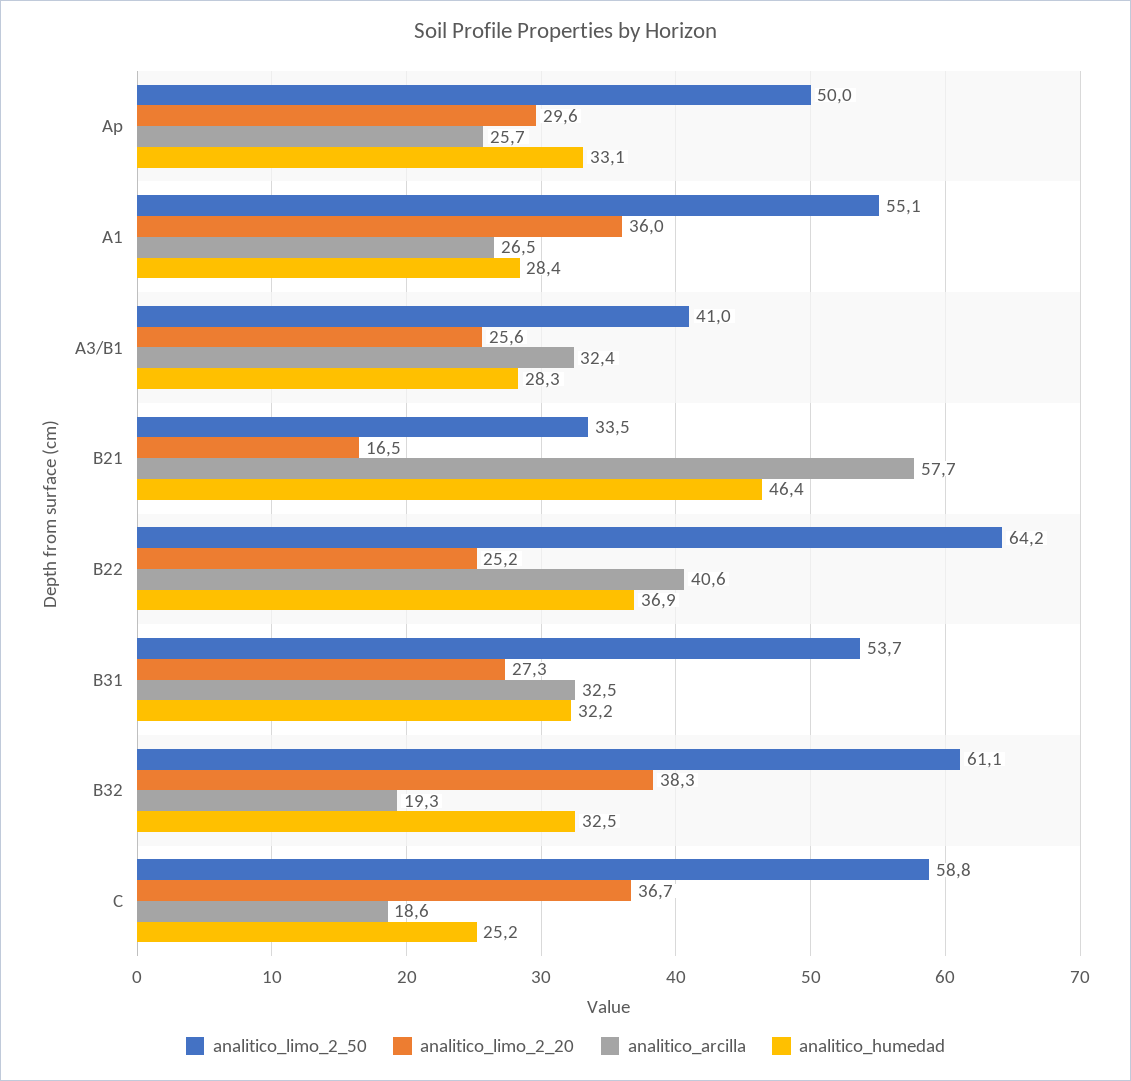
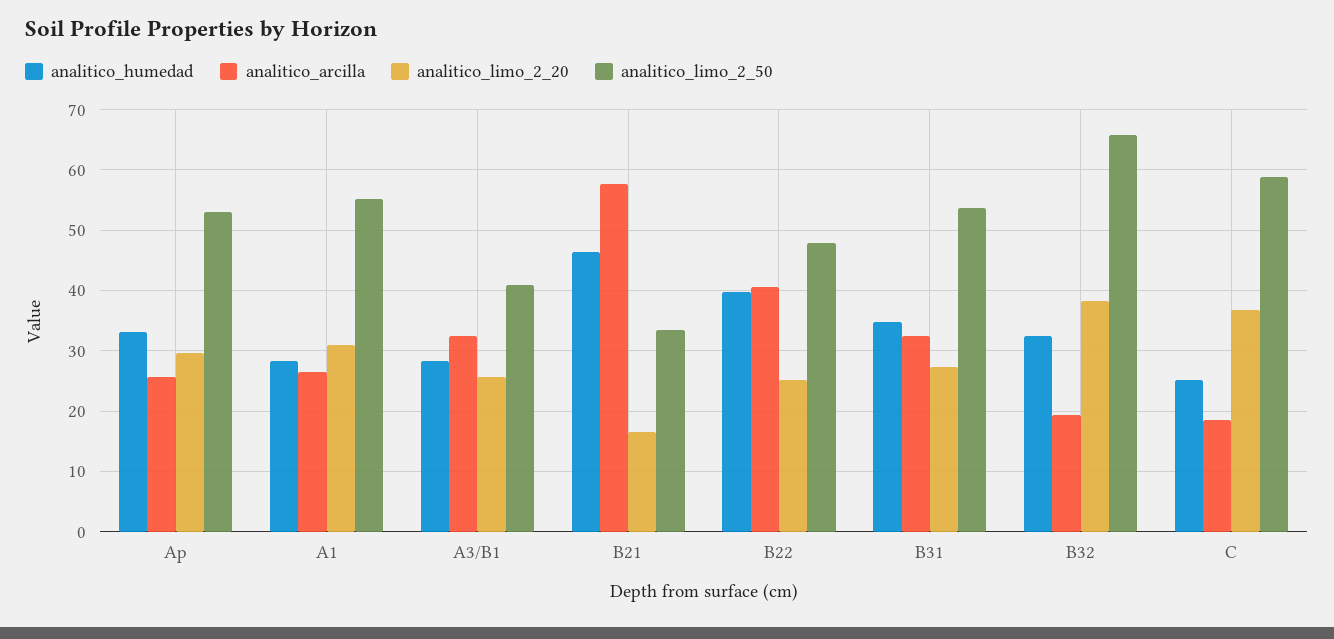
analitico_limo_2_50, Ap: 50 -> 53
analitico_limo_2_20, A1: 36 -> 31
analitico_limo_2_50, B22: 64.2 -> 48
analitico_humedad, B22: 36.9 -> 40
analitico_humedad, B31: 32.2 -> 35
analitico_limo_2_50, B32: 61.1 -> 66

